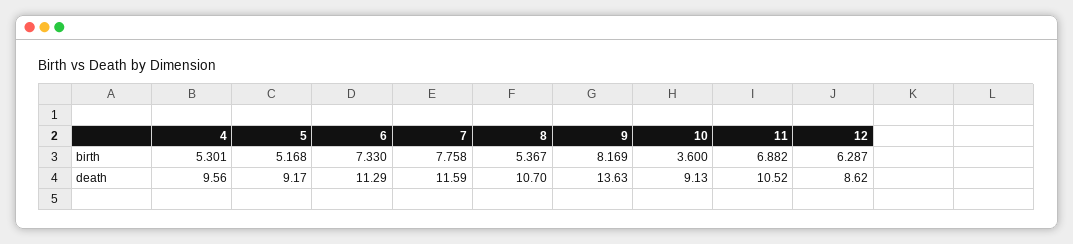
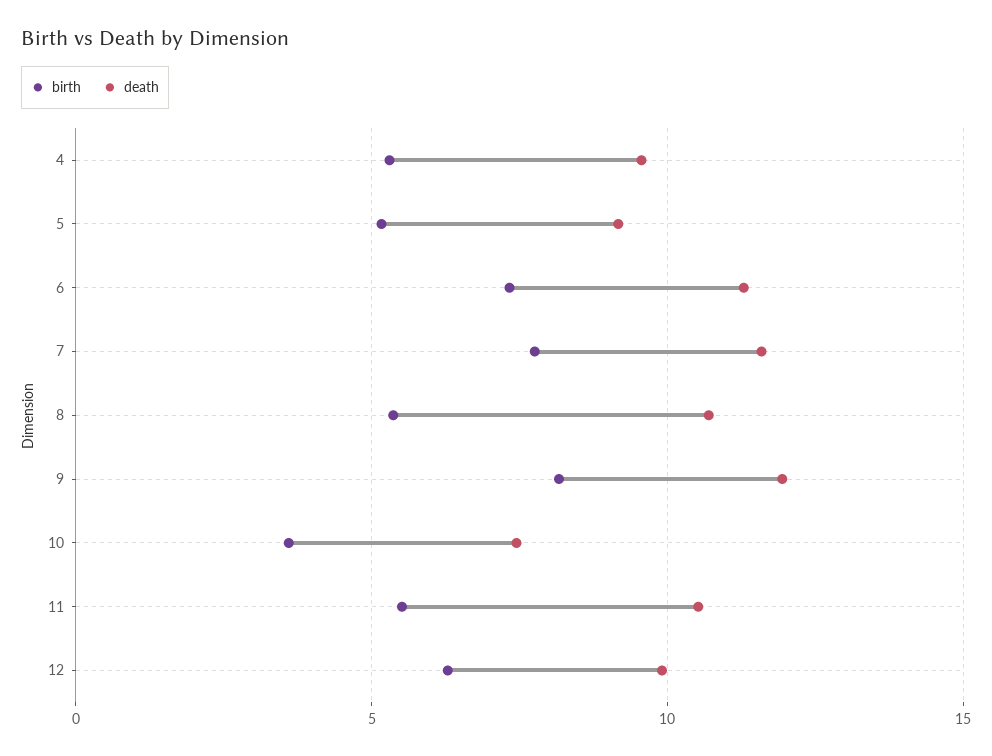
birth, 11: 6.882 -> 5.5
death, 9: 13.63 -> 12
death, 10: 9.13 -> 7.5
death, 12: 8.62 -> 10

